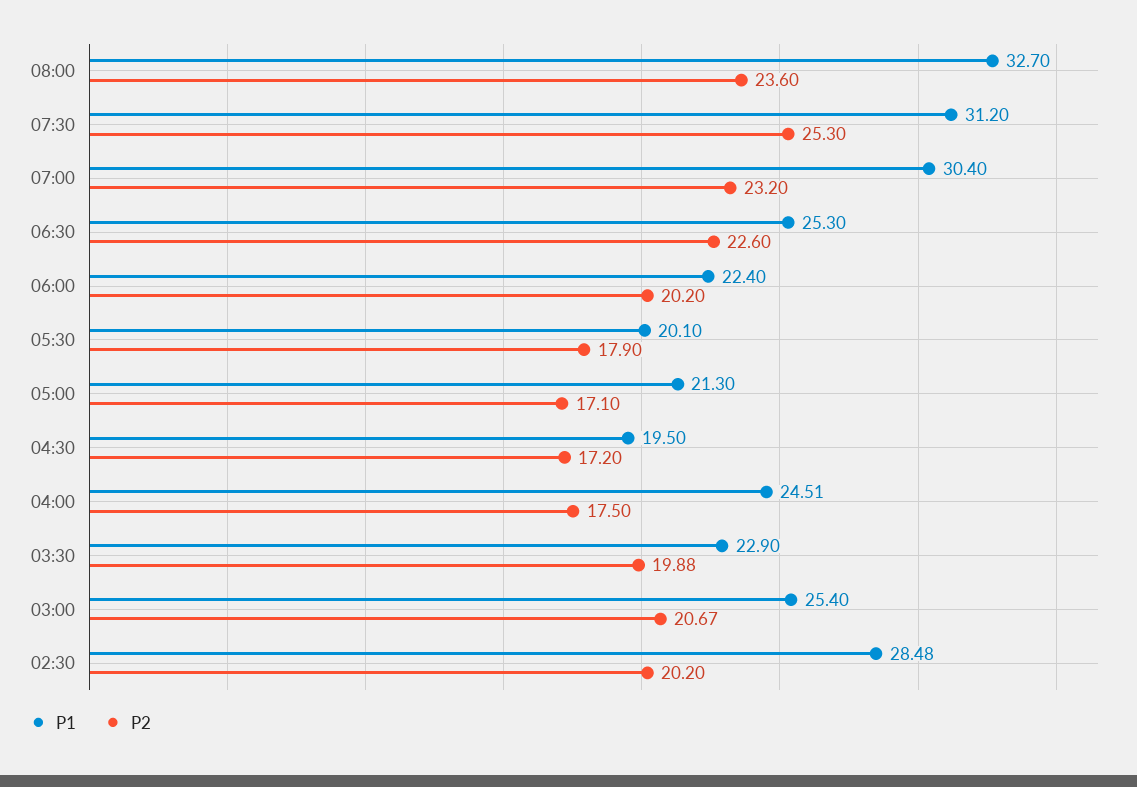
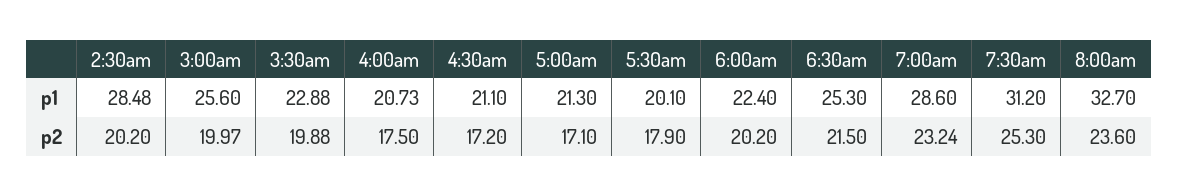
P1, 07:00: 30.4 -> 28.6
P2, 07:00: 23.2 -> 23.24
P2, 06:30: 22.6 -> 21.5
P1, 04:30: 19.5 -> 21.1
P1, 04:00: 24.51 -> 20.73
P1, 03:30: 22.9 -> 22.88
P1, 03:00: 25.4 -> 25.6
P2, 03:00: 20.67 -> 19.97

